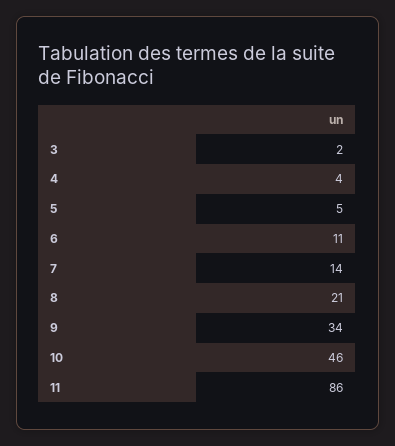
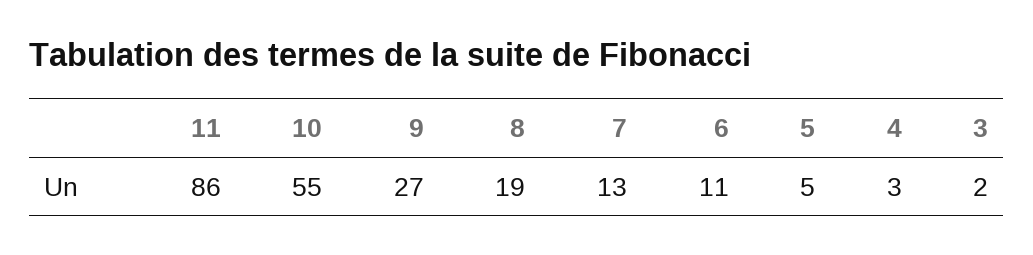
4: 4 -> 3
7: 14 -> 13
8: 21 -> 19
9: 34 -> 27
10: 46 -> 55

